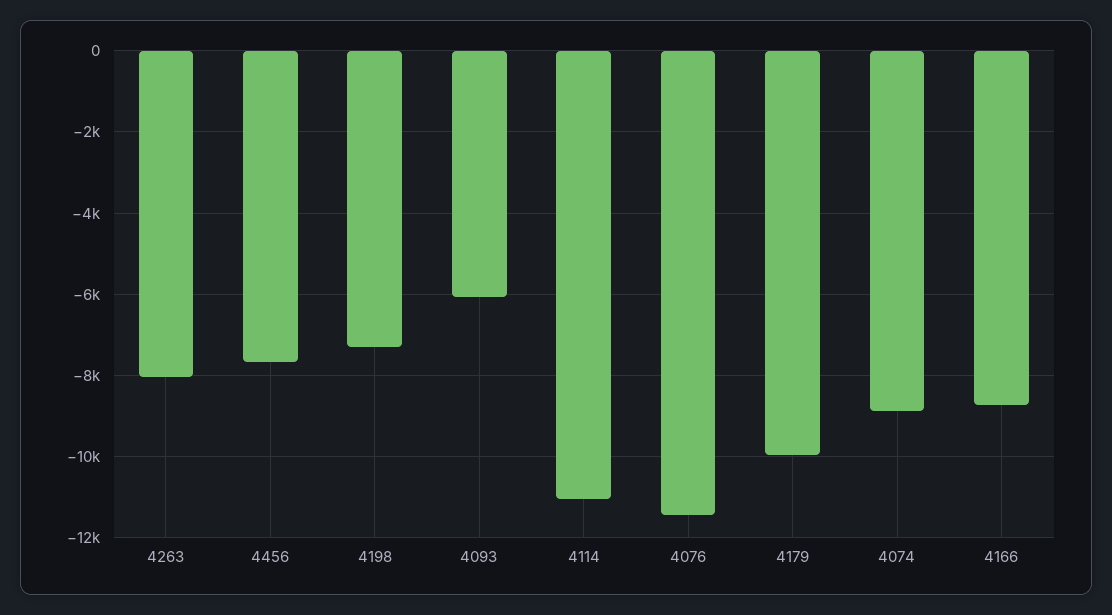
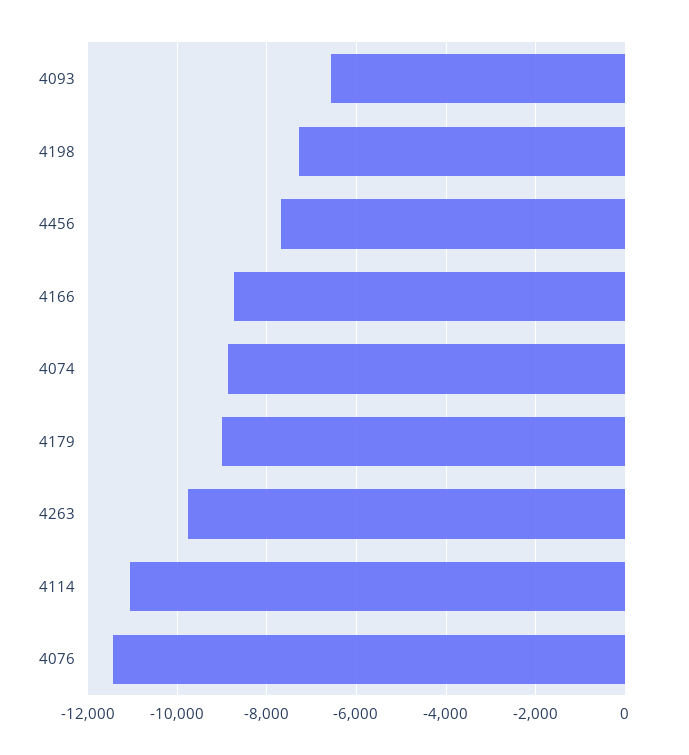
4263: -8000 -> -9800
4093: -6000 -> -6600
4179: -10000 -> -9000

